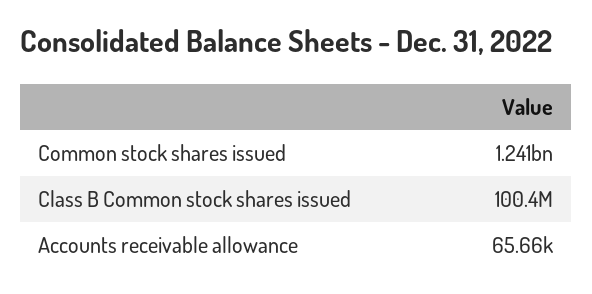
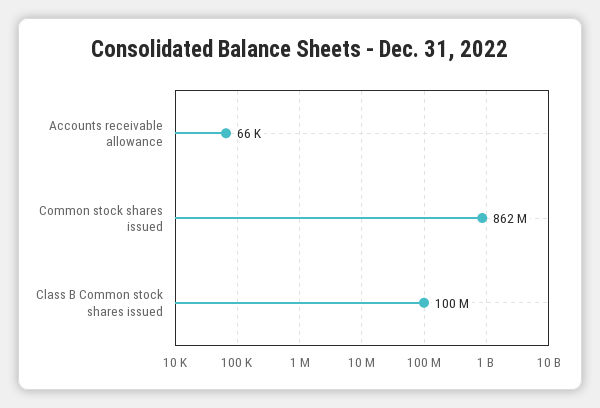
Common stock shares issued: 1241000000 -> 862000000

